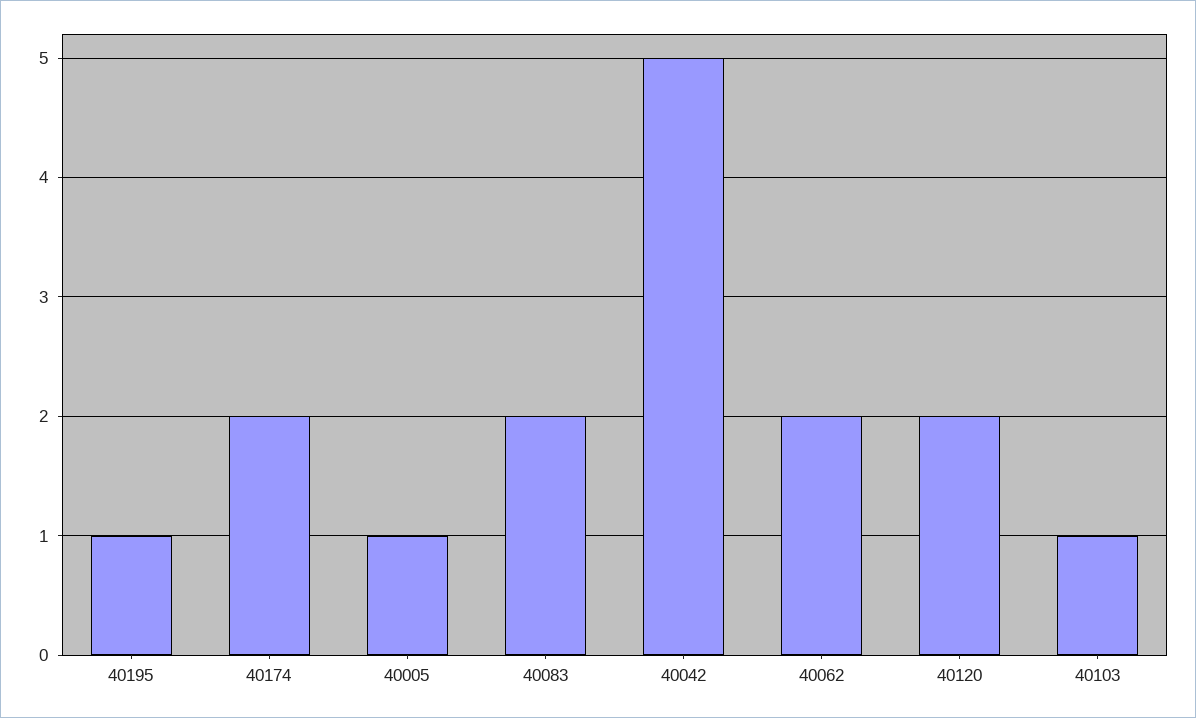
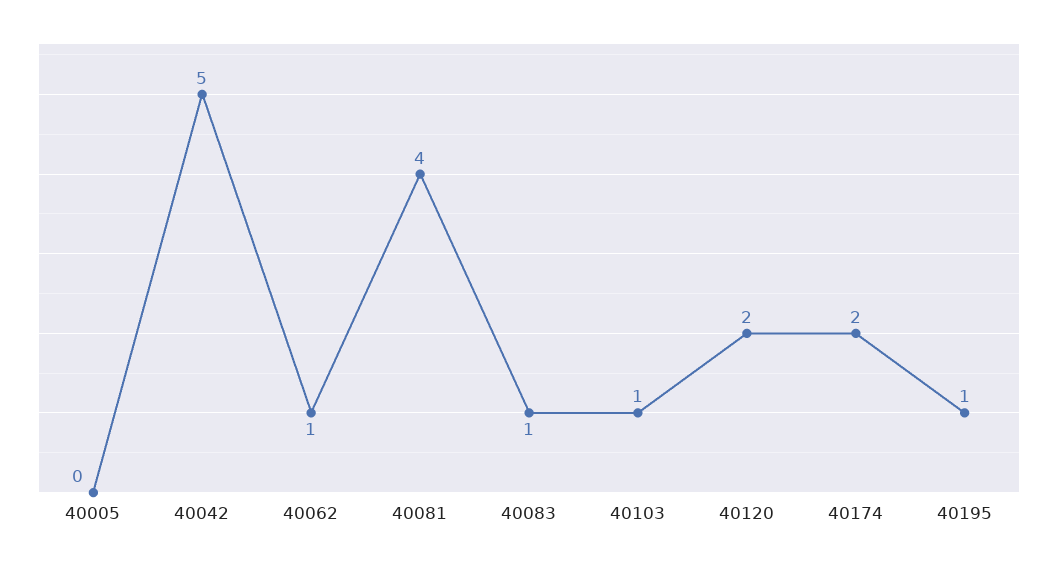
40005: 1 -> 0
40083: 2 -> 1
40062: 2 -> 1
40081: none -> 4

